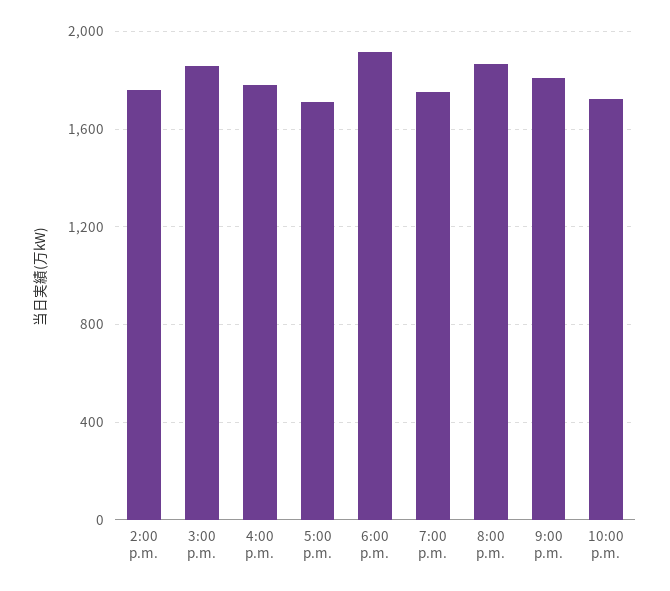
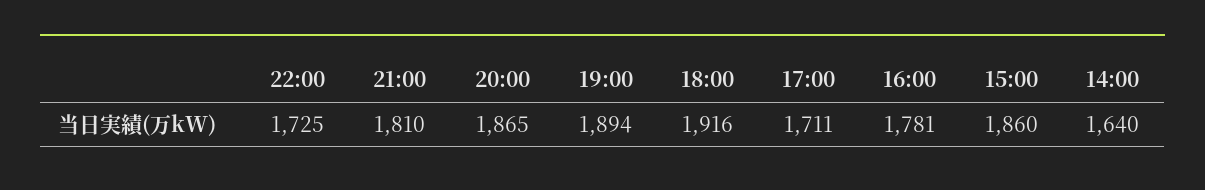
2:00 p.m.: 1750 -> 1640
7:00 p.m.: 1750 -> 1894

